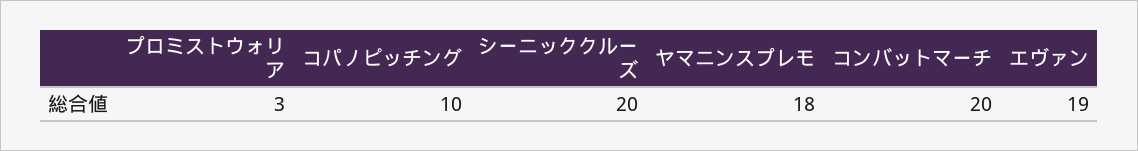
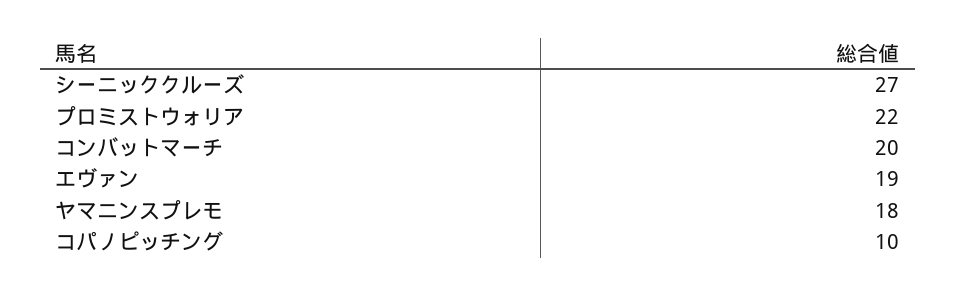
プロミストウォリア: 3 -> 22
シーニッククルーズ: 20 -> 27

